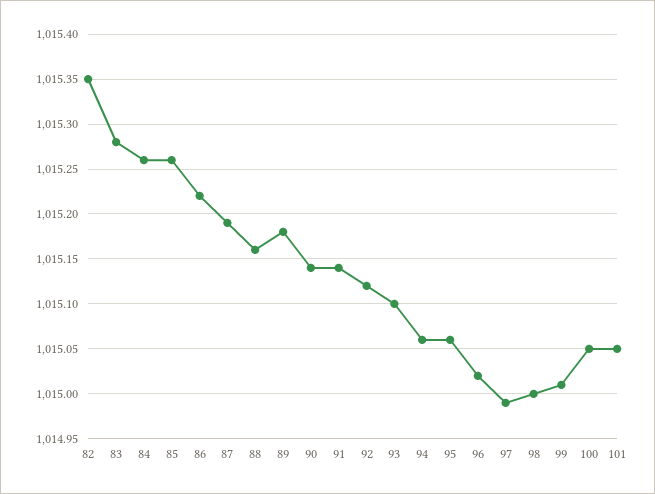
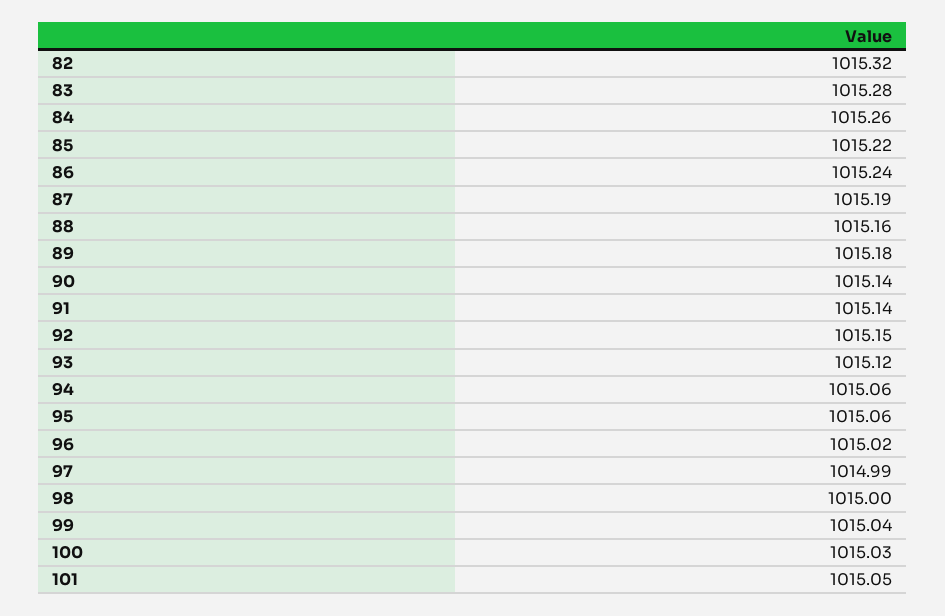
82: 1015.35 -> 1015.32
85: 1015.26 -> 1015.22
86: 1015.22 -> 1015.24
92: 1015.12 -> 1015.15
93: 1015.1 -> 1015.12
99: 1015.01 -> 1015.04
100: 1015.05 -> 1015.03

